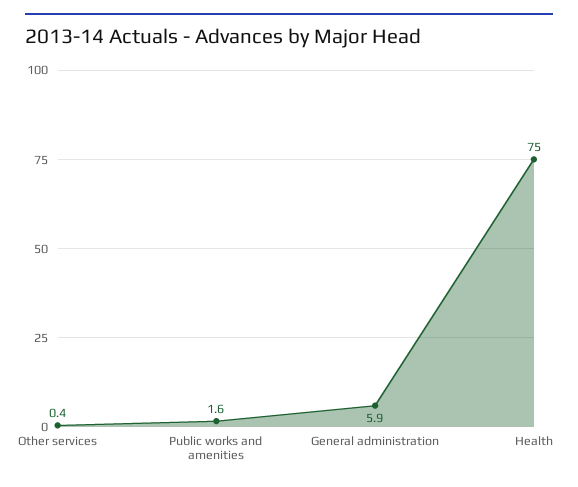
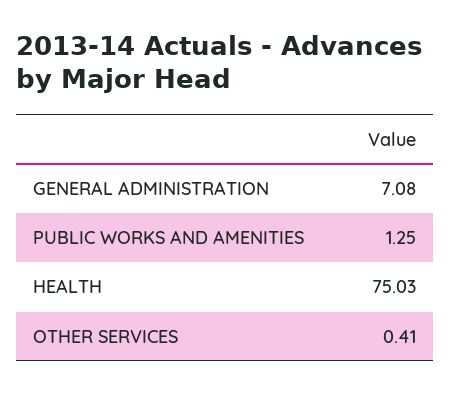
Public works and amenities: 1.6 -> 1.25
General administration: 5.9 -> 7.08

